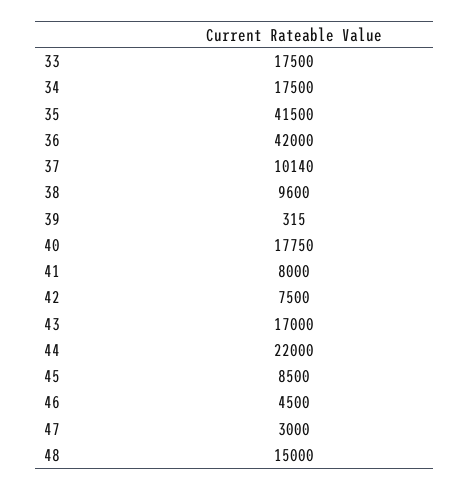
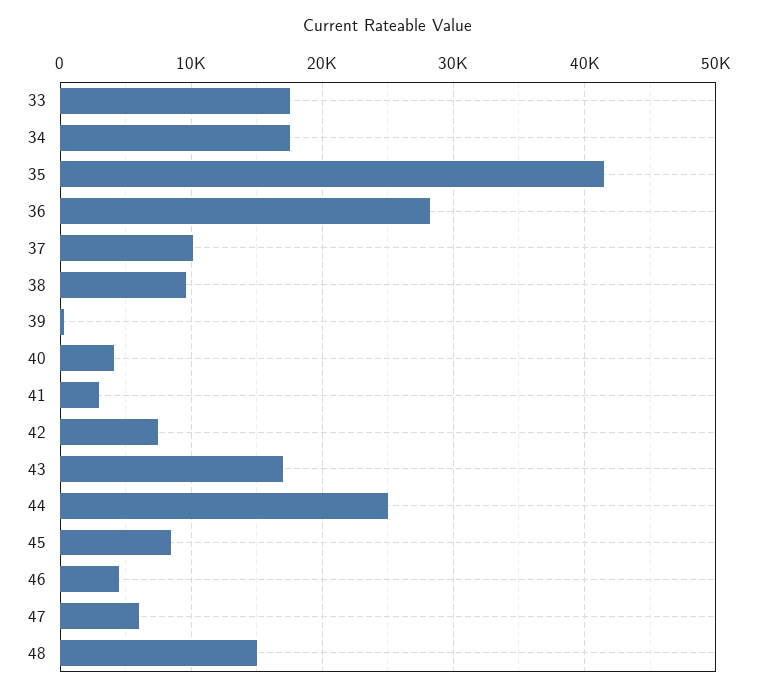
36: 42000 -> 28000
40: 17750 -> 4000
41: 8000 -> 3000
44: 22000 -> 25000
47: 3000 -> 6000

